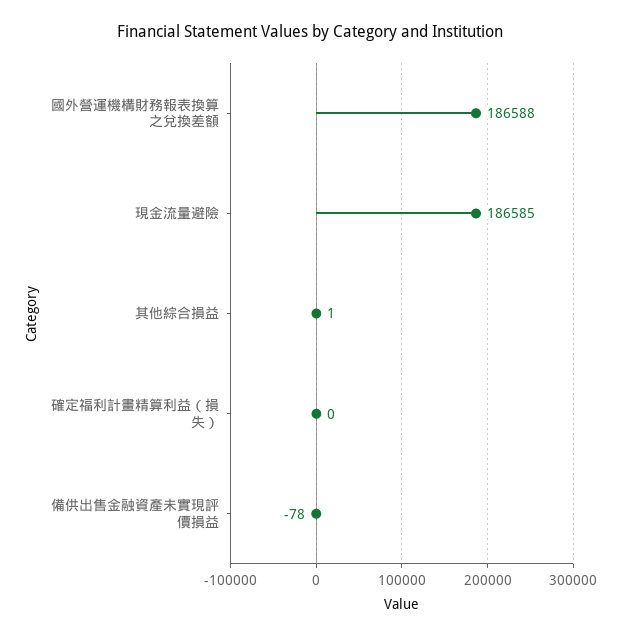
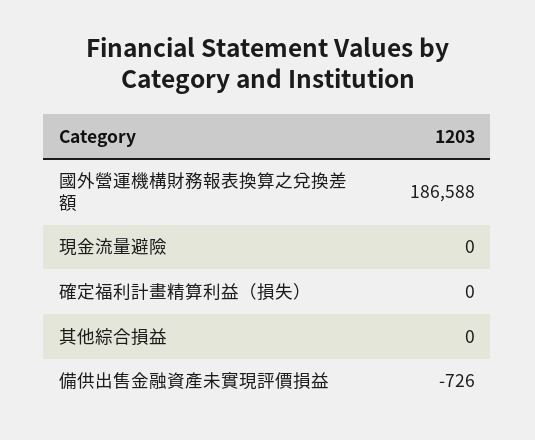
現金流量避險: 186585 -> 0
其他綜合損益: 1 -> 0
備供出售金融資產未實現評價損益: -78 -> -726

